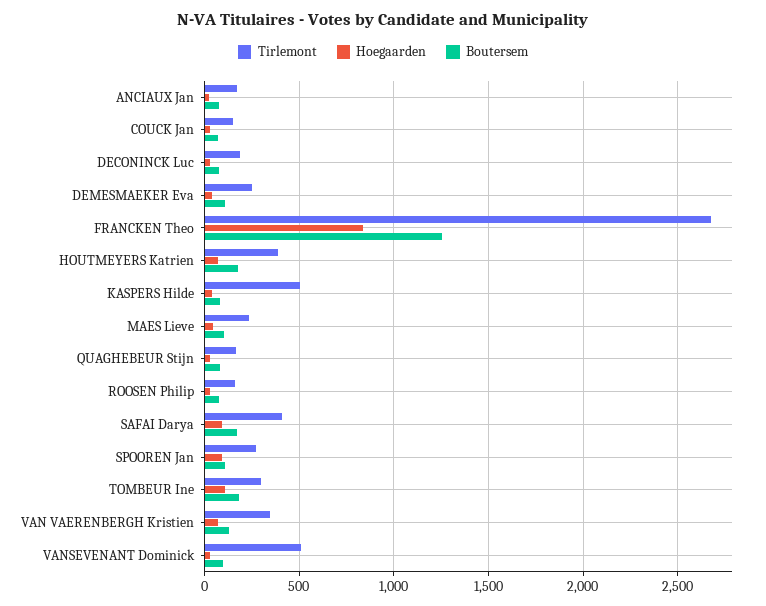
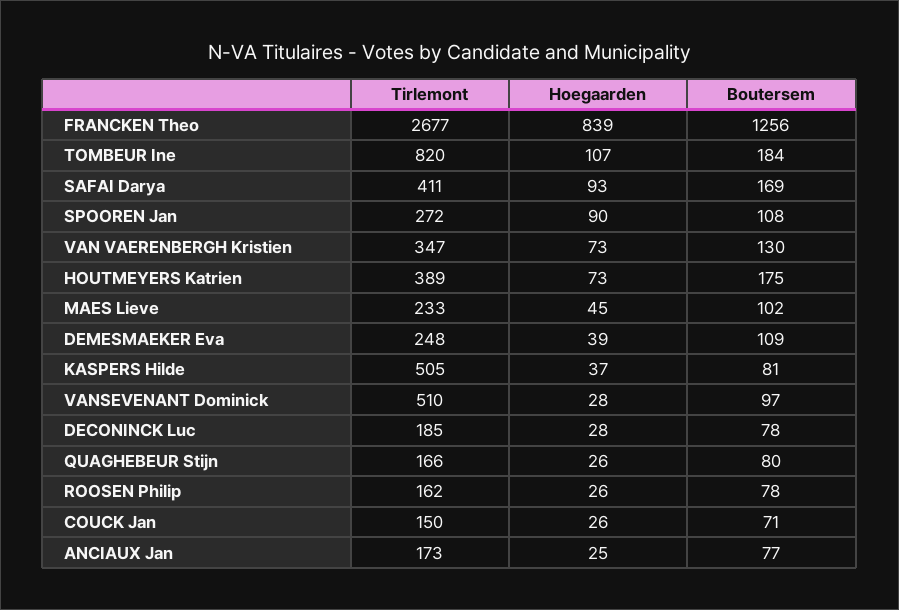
Tirlemont, TOMBEUR Ine: 300 -> 820

